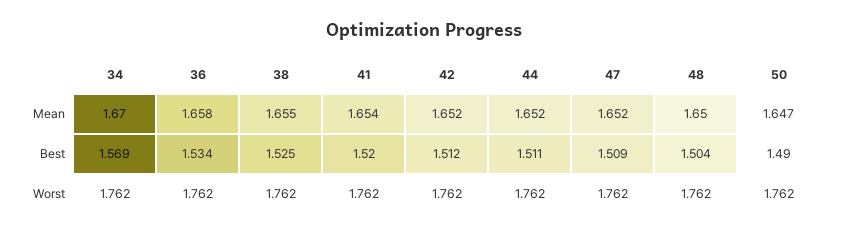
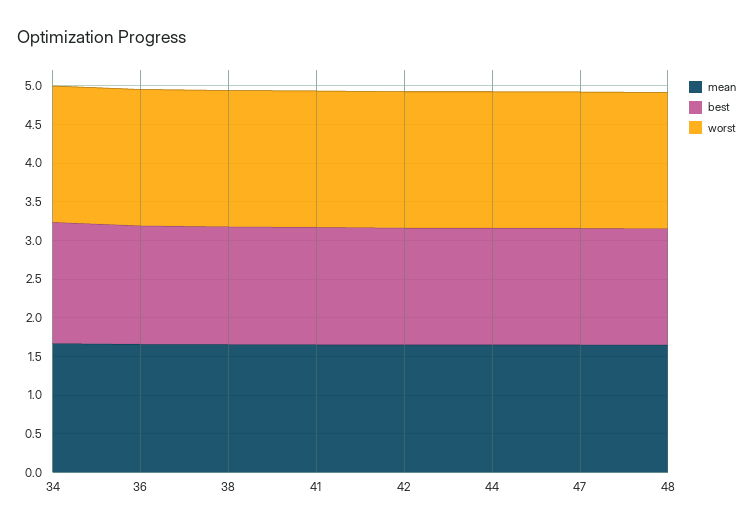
Mean, 50: 1.647 -> none
Best, 50: 1.49 -> none
Worst, 50: 1.762 -> none

